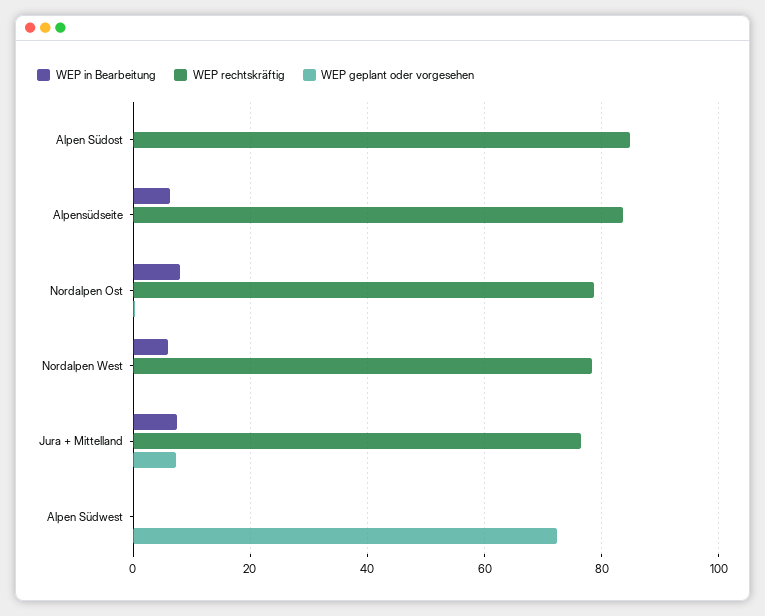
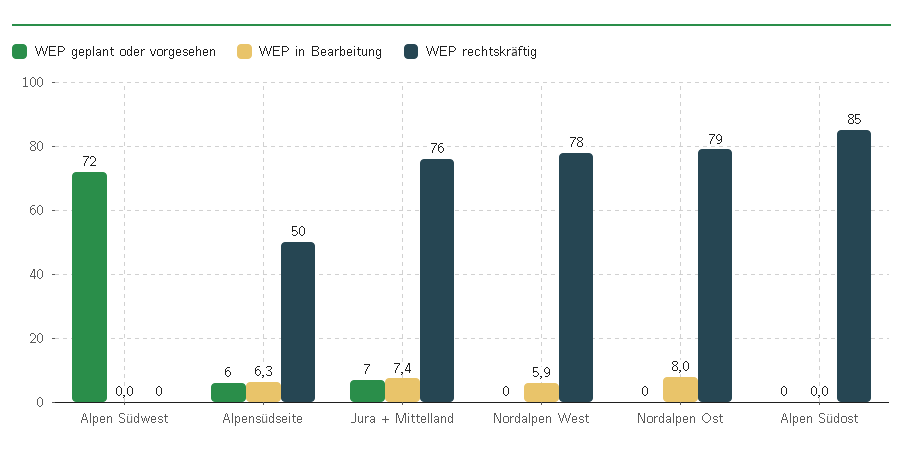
WEP rechtskräftig, Alpensüdseite: 84 -> 50
WEP geplant oder vorgesehen, Alpensüdseite: 0 -> 6

